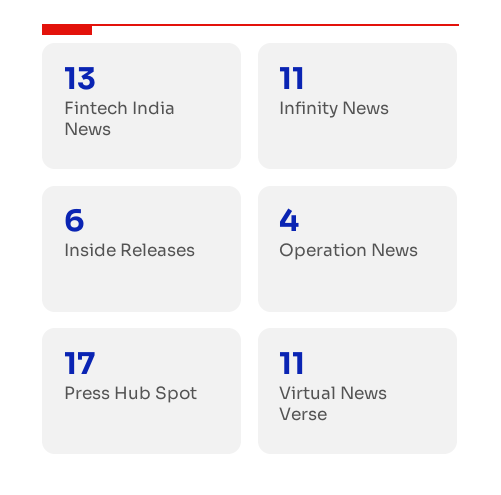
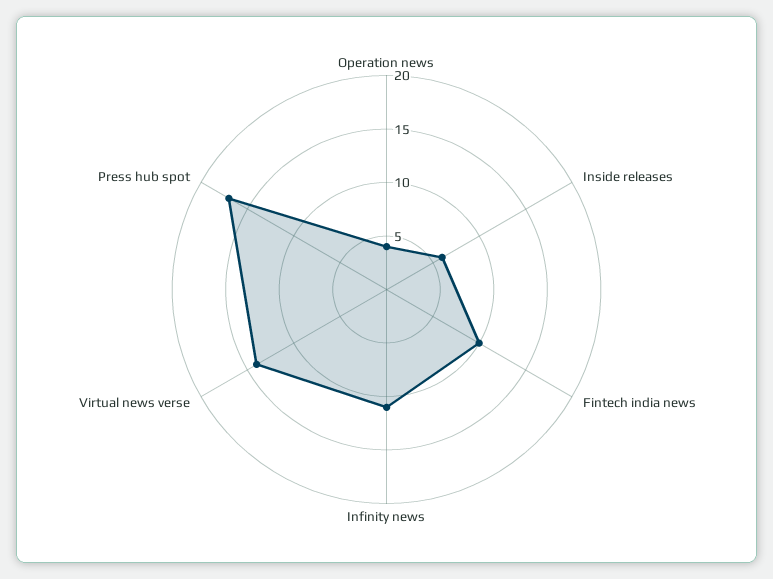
Fintech India News: 13 -> 10
Virtual News Verse: 11 -> 14

